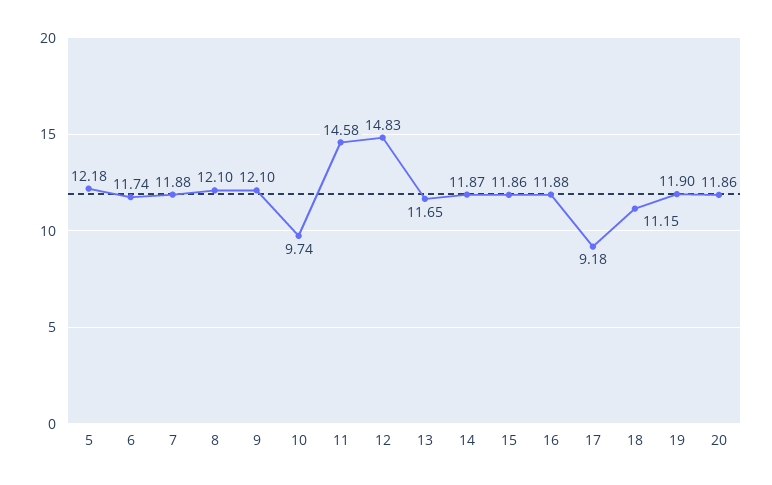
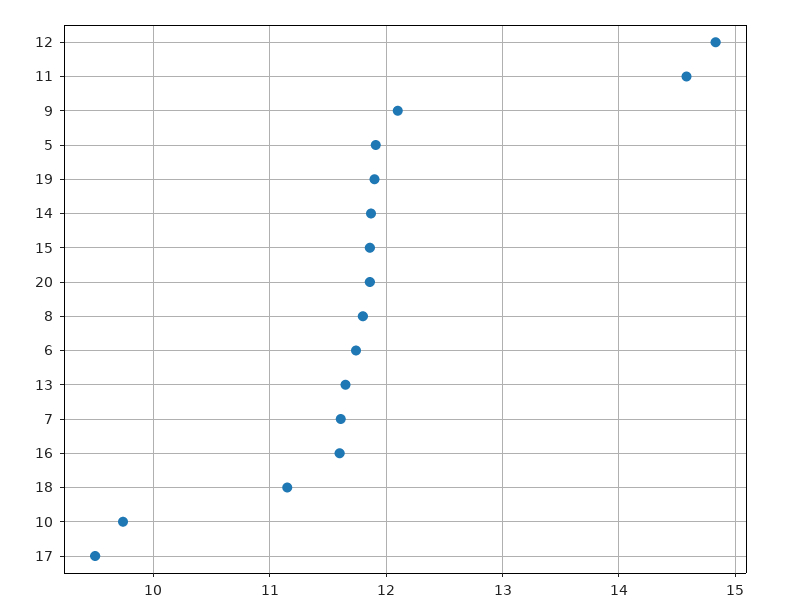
5: 12.18 -> 11.9
7: 11.88 -> 11.6
8: 12.1 -> 11.8
16: 11.88 -> 11.6
17: 9.18 -> 9.5

